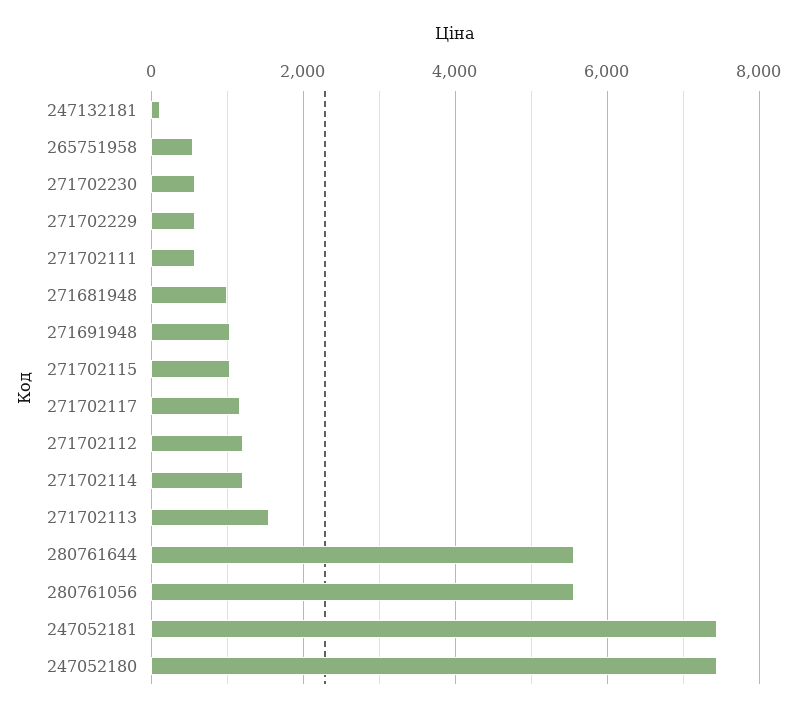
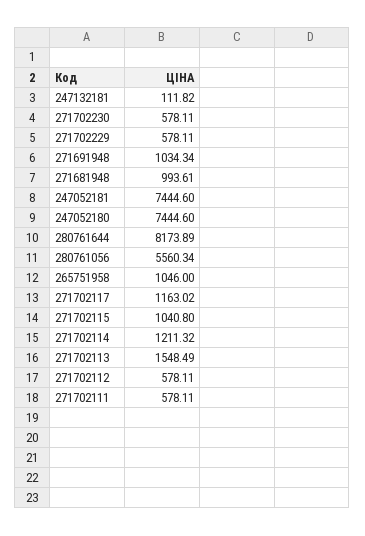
265751958: 600 -> 1046
271702112: 1200 -> 578.11
280761644: 5600 -> 8173.89

